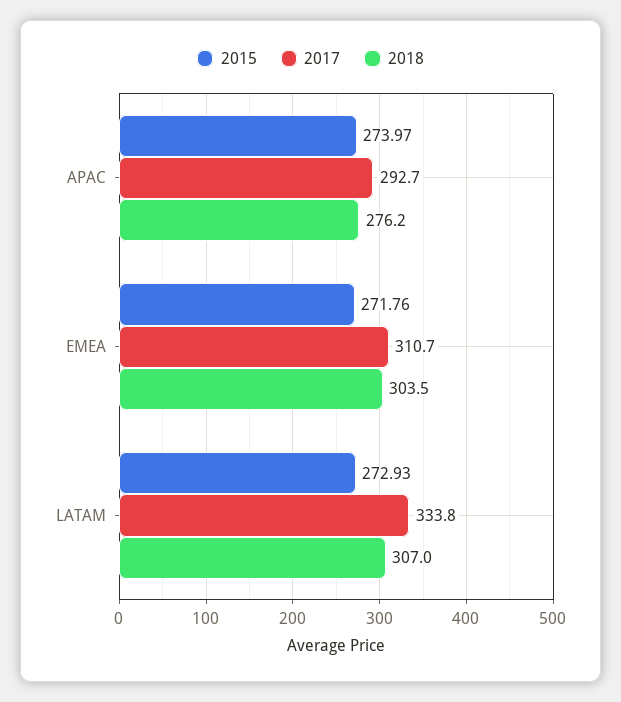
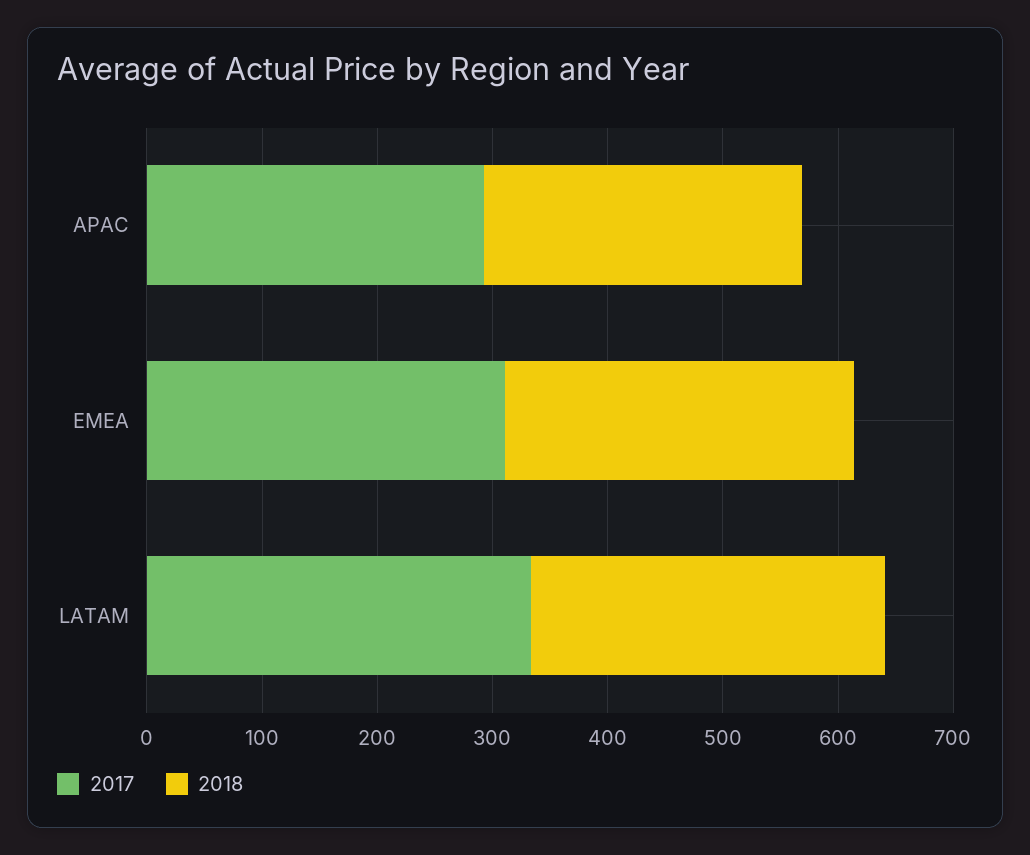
2015, APAC: 273.97 -> none
2015, EMEA: 271.76 -> none
2015, LATAM: 272.93 -> none

